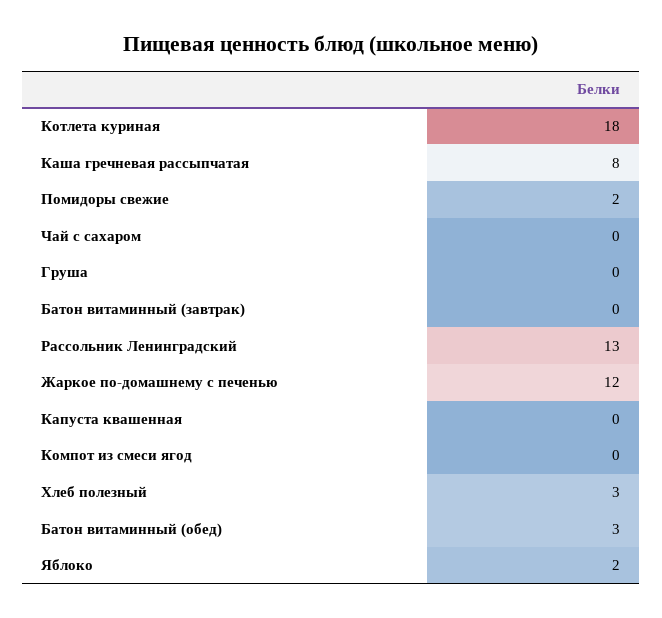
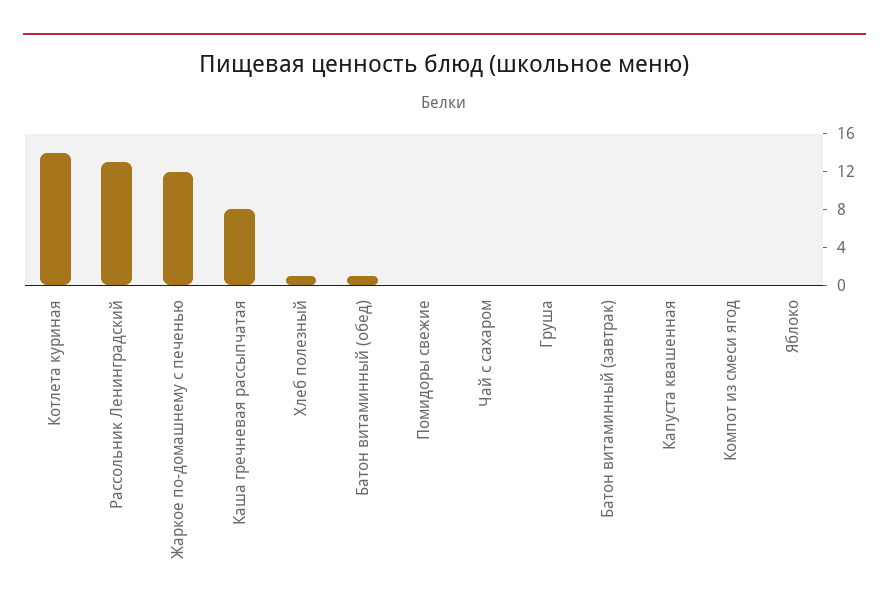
Котлета куриная: 18 -> 14
Помидоры свежие: 2 -> 0
Хлеб полезный: 3 -> 1
Батон витаминный (обед): 3 -> 1
Яблоко: 2 -> 0

